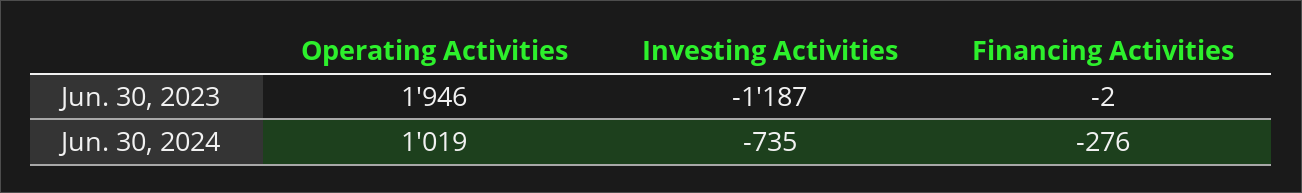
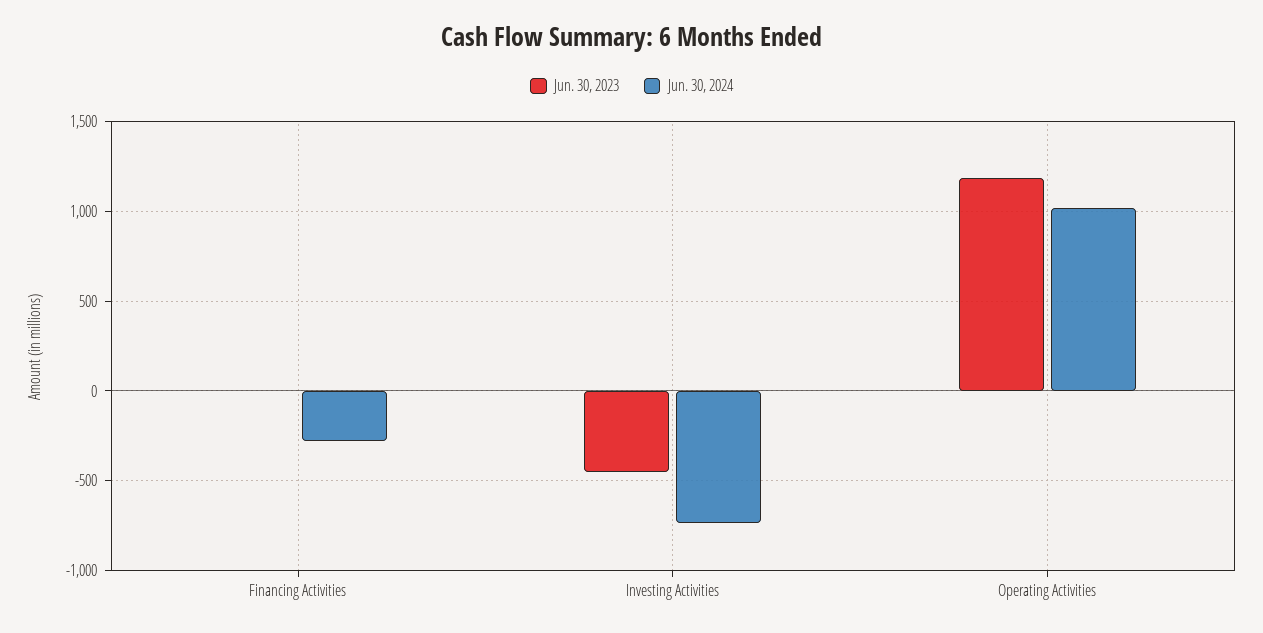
Jun. 30, 2023, Operating Activities: 1946 -> 1200
Jun. 30, 2023, Investing Activities: -1187 -> -450

